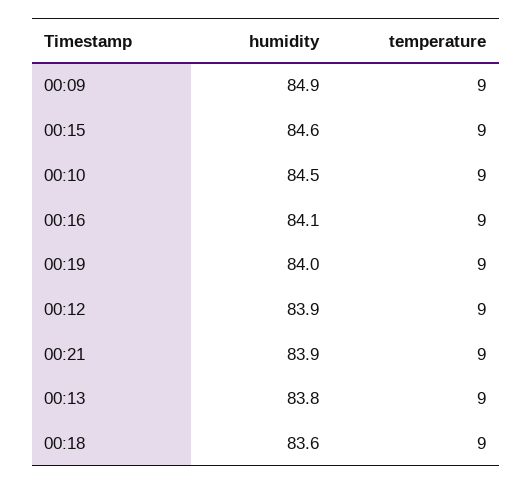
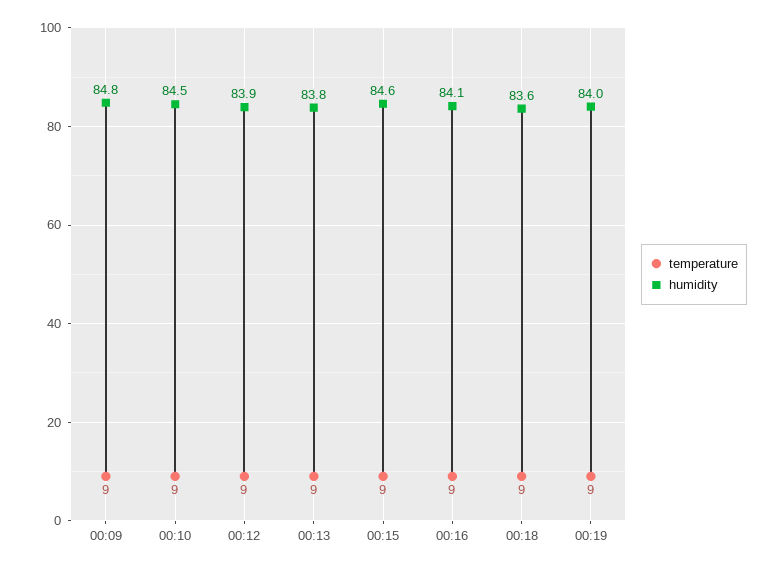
humidity, 00:09: 84.9 -> 84.8
humidity, 00:21: 83.9 -> none
temperature, 00:21: 9 -> none

